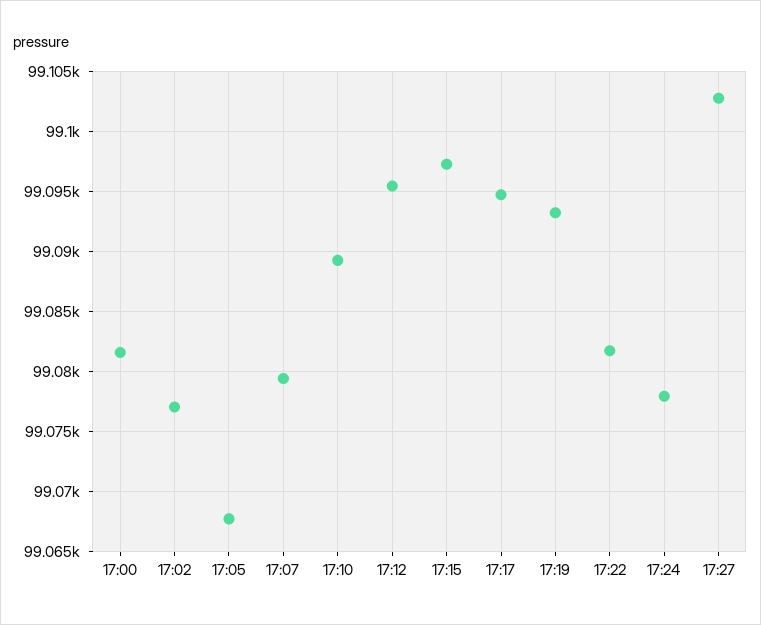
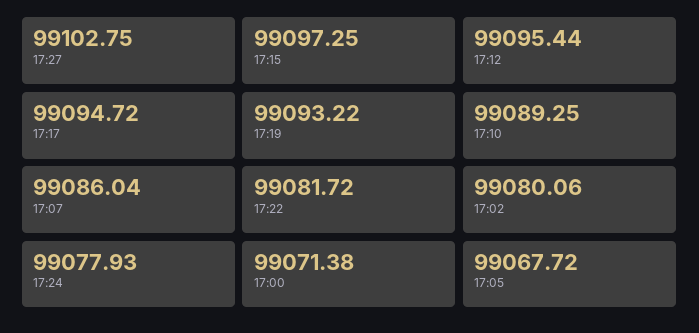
17:00: 99081.5 -> 99071.38
17:02: 99077 -> 99080.06
17:07: 99079.5 -> 99086.04

